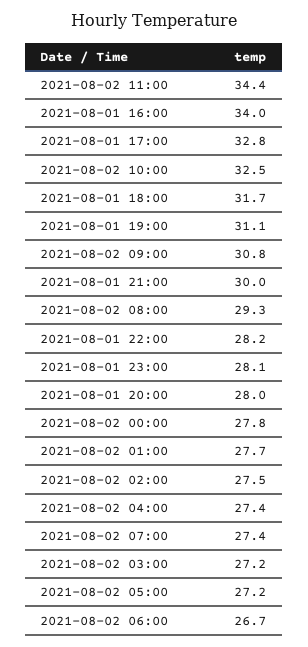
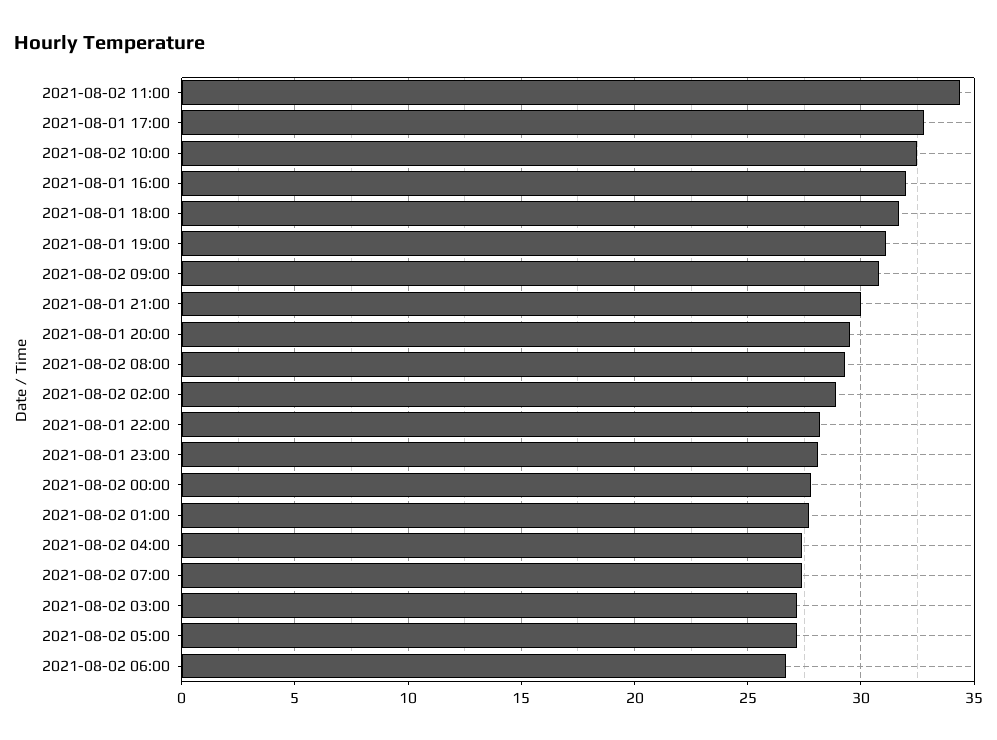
2021-08-01 16:00: 34 -> 32
2021-08-01 20:00: 28 -> 29.5
2021-08-02 02:00: 27.5 -> 29

